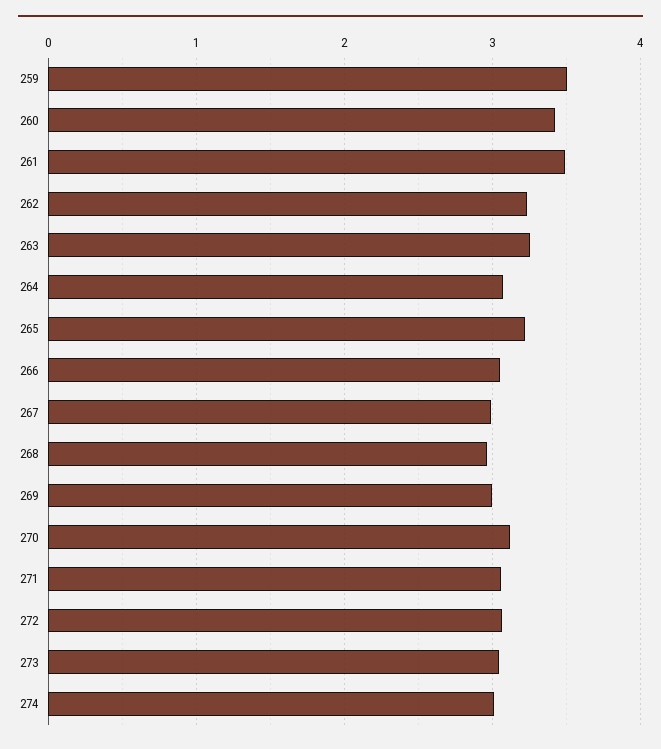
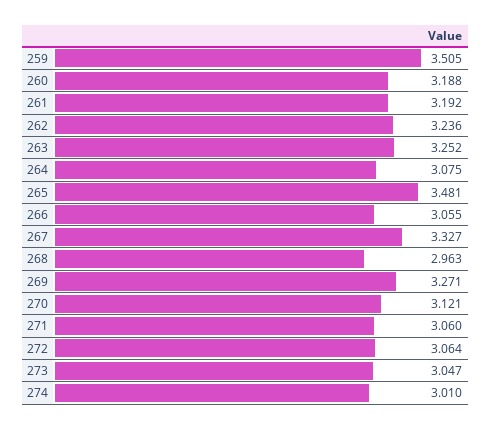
260: 3.4 -> 3.188
261: 3.5 -> 3.192
265: 3.2 -> 3.481
267: 3 -> 3.327
269: 3 -> 3.271

